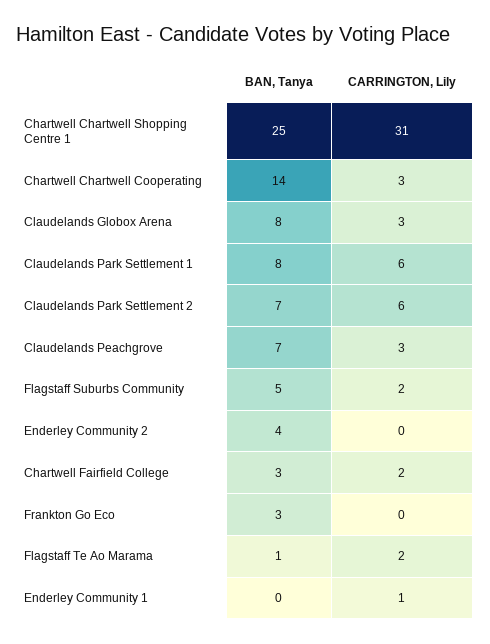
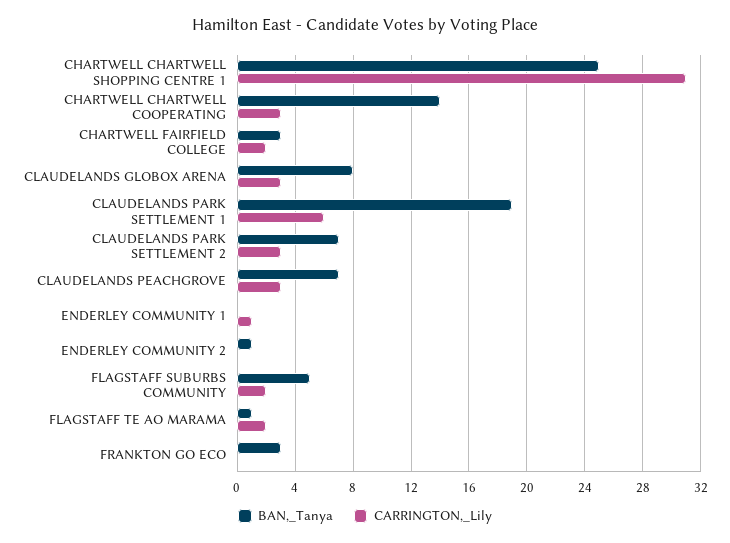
BAN, Tanya, Claudelands Park Settlement 1: 8 -> 19
CARRINGTON, Lily, Claudelands Park Settlement 2: 6 -> 3
BAN, Tanya, Enderley Community 2: 4 -> 1

